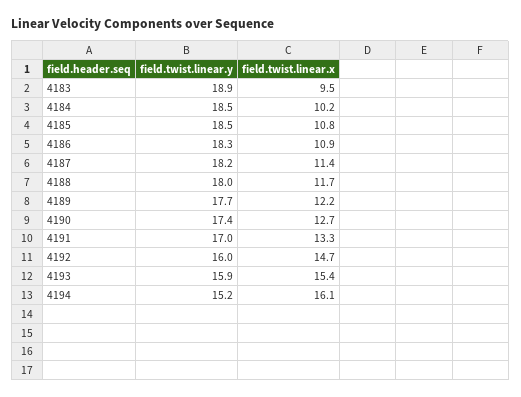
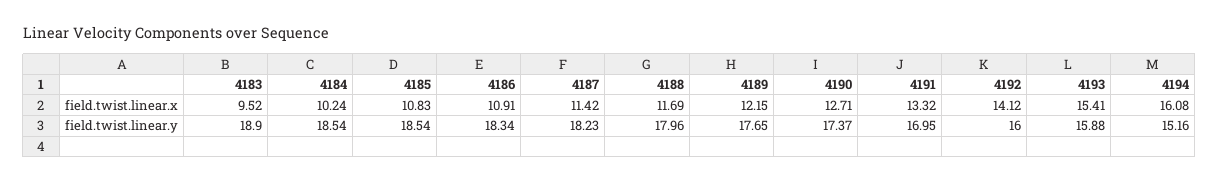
field.twist.linear.x, 4192: 14.7 -> 14.12

